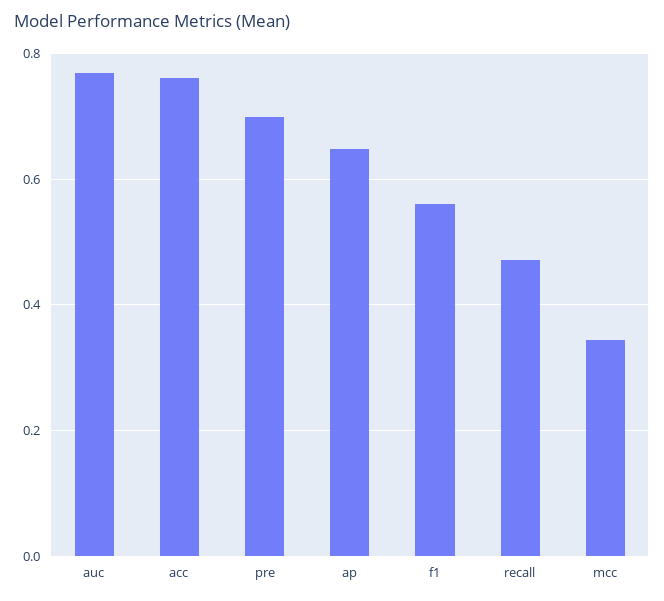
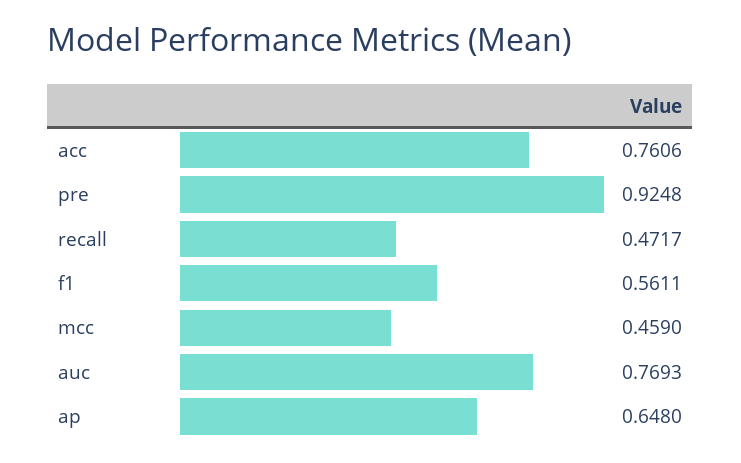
pre: 0.7 -> 0.9248
mcc: 0.34 -> 0.459

